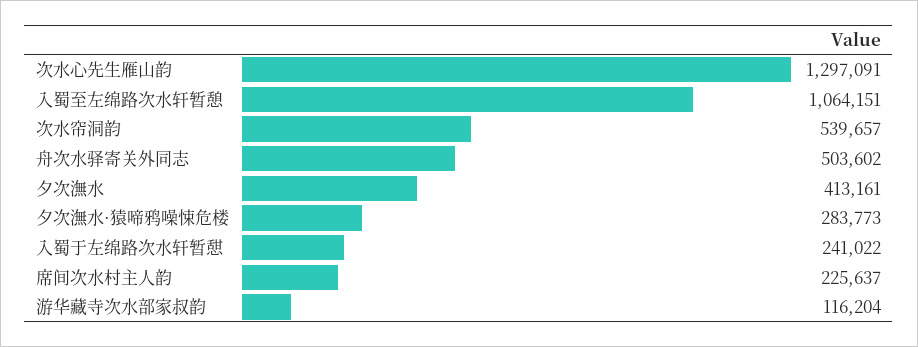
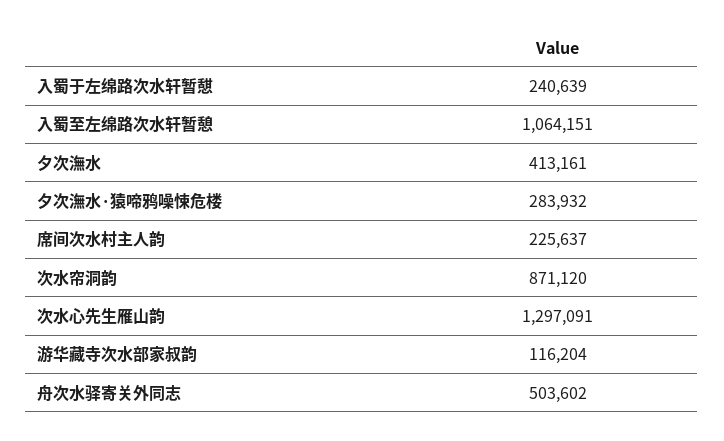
次水帘洞韵: 539657 -> 871120
夕次潕水·猿啼鸦噪悚危楼: 283773 -> 283932
入蜀于左绵路次水轩暂憇: 241022 -> 240639

